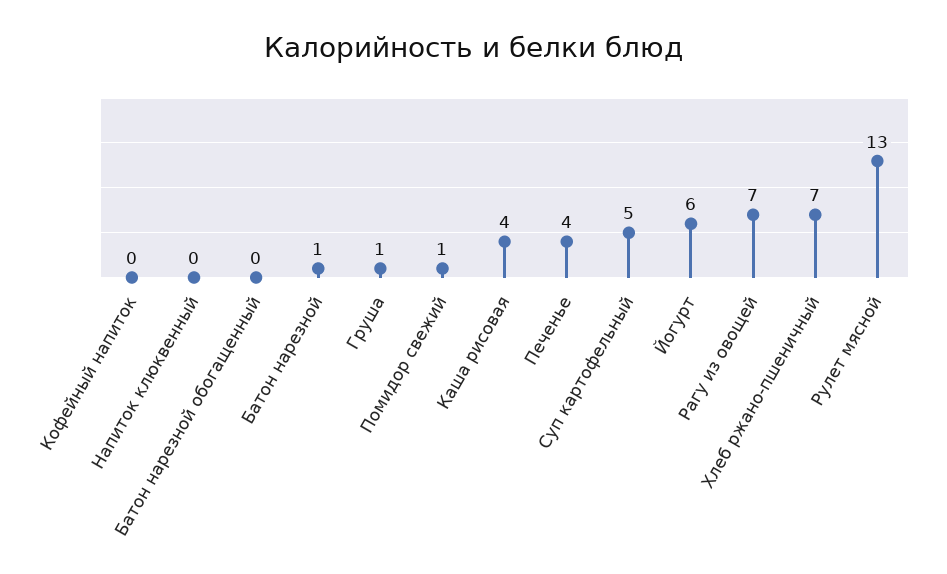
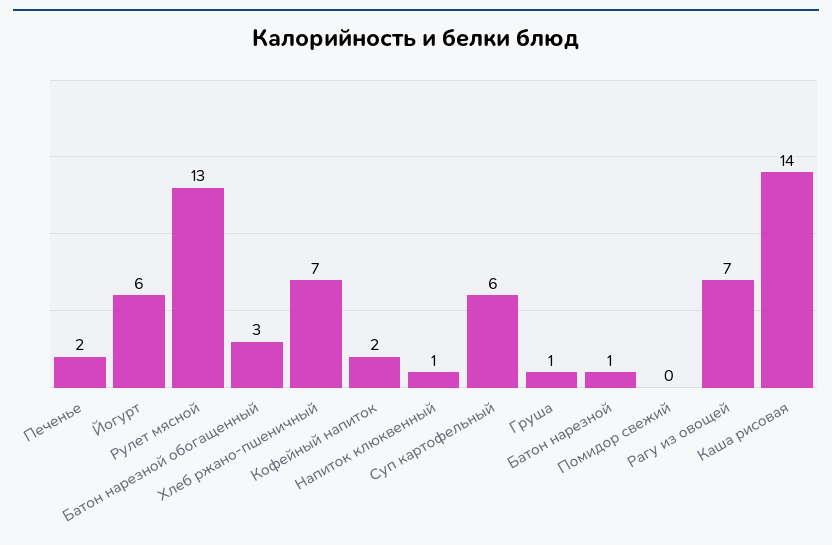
Кофейный напиток: 0 -> 2
Напиток клюквенный: 0 -> 1
Батон нарезной обогащенный: 0 -> 3
Помидор свежий: 1 -> 0
Каша рисовая: 4 -> 14
Печенье: 4 -> 2
Суп картофельный: 5 -> 6

